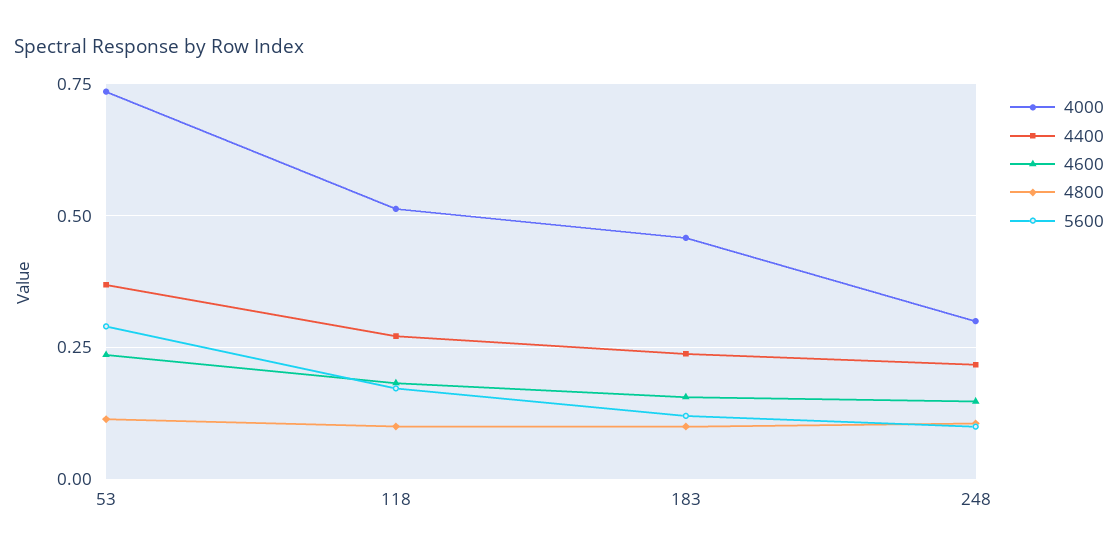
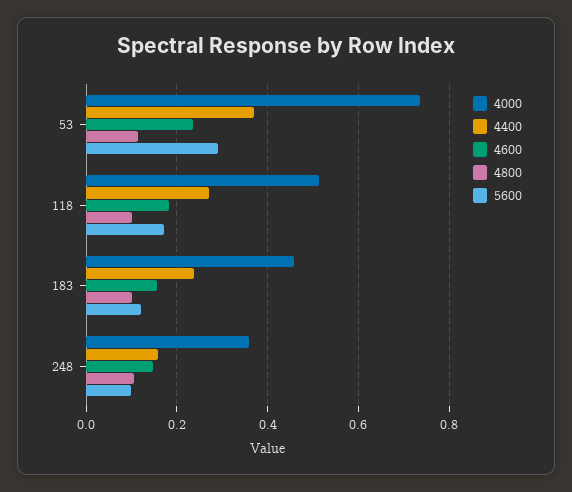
4000, 248: 0.3 -> 0.36
4400, 248: 0.225 -> 0.16

